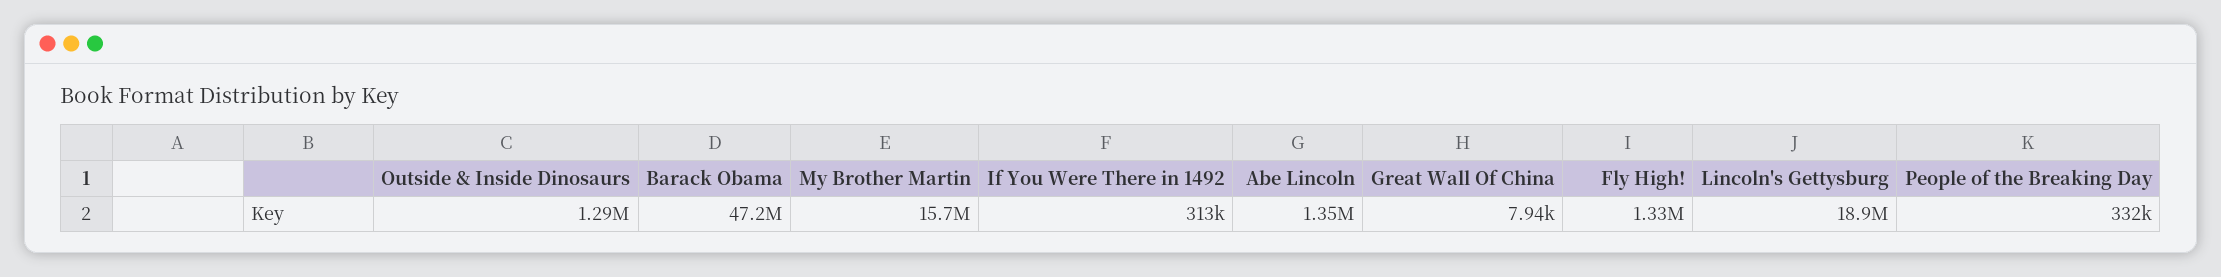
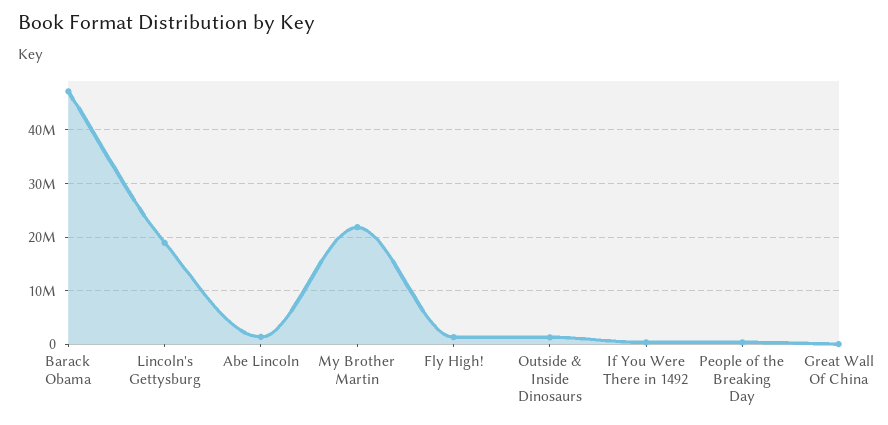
My Brother Martin: 15700000 -> 22000000

